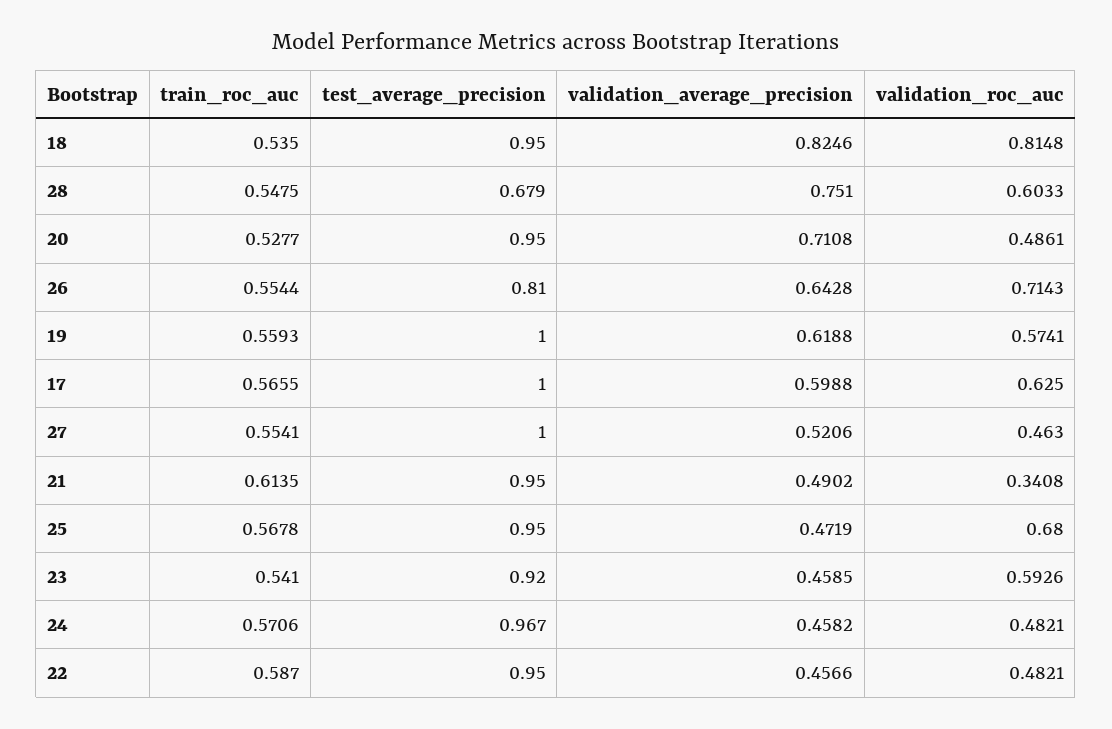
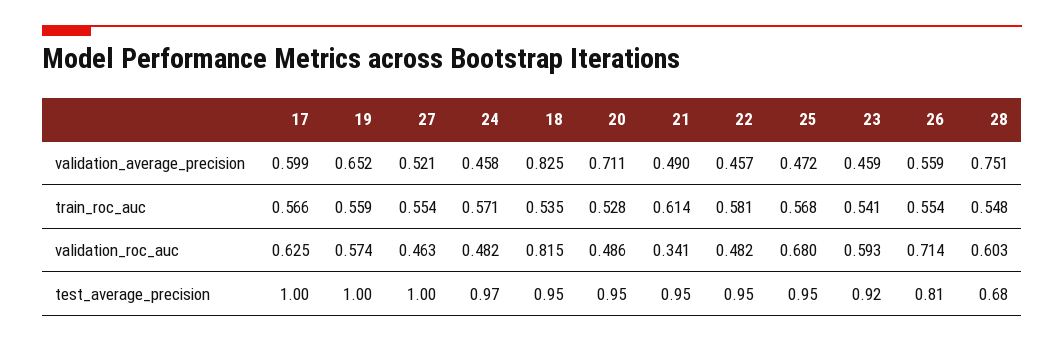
validation_average_precision, 26: 0.6428 -> 0.559
validation_average_precision, 19: 0.6188 -> 0.652
train_roc_auc, 22: 0.587 -> 0.581

